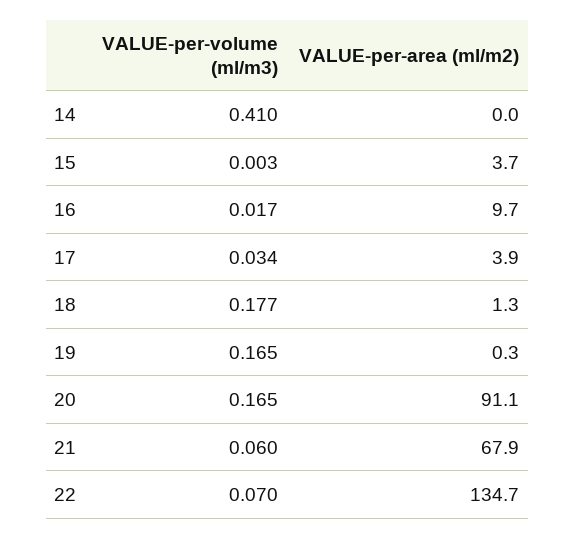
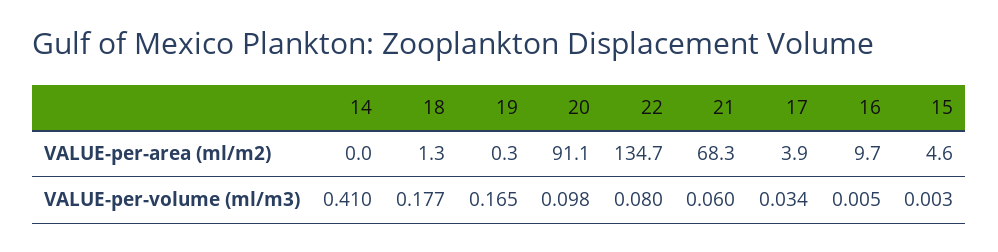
VALUE-per-area (ml/m2), 15: 3.7 -> 4.6
VALUE-per-volume (ml/m3), 16: 0.017 -> 0.005
VALUE-per-volume (ml/m3), 20: 0.165 -> 0.098
VALUE-per-area (ml/m2), 21: 67.9 -> 68.3
VALUE-per-volume (ml/m3), 22: 0.07 -> 0.08

